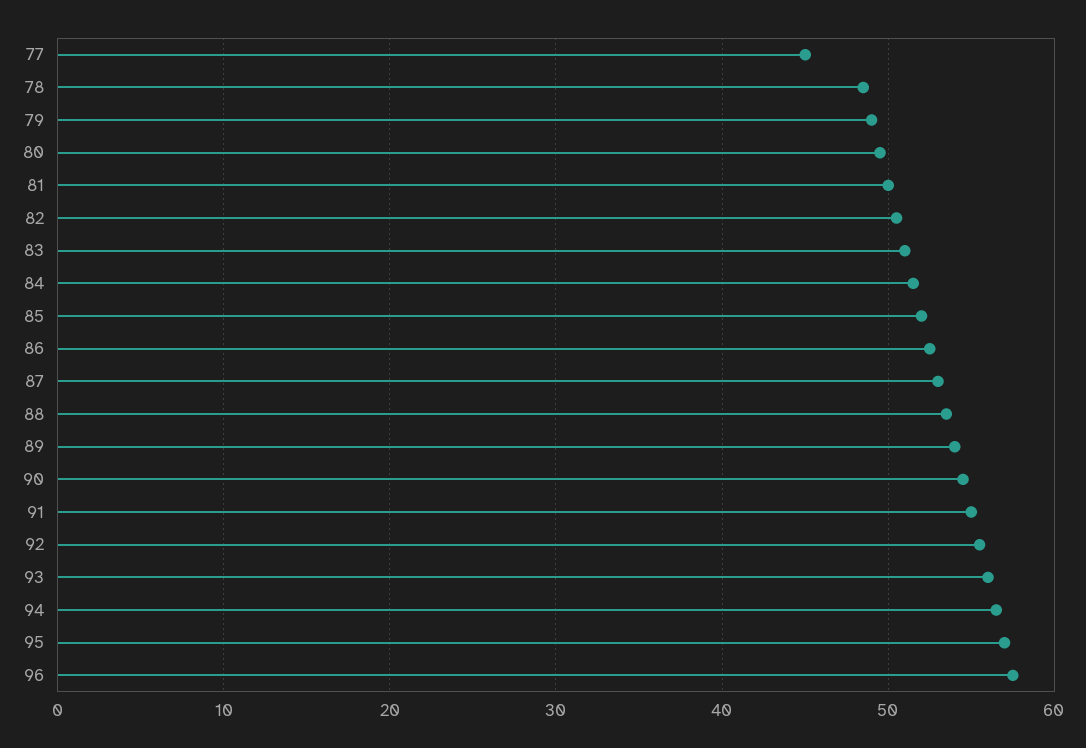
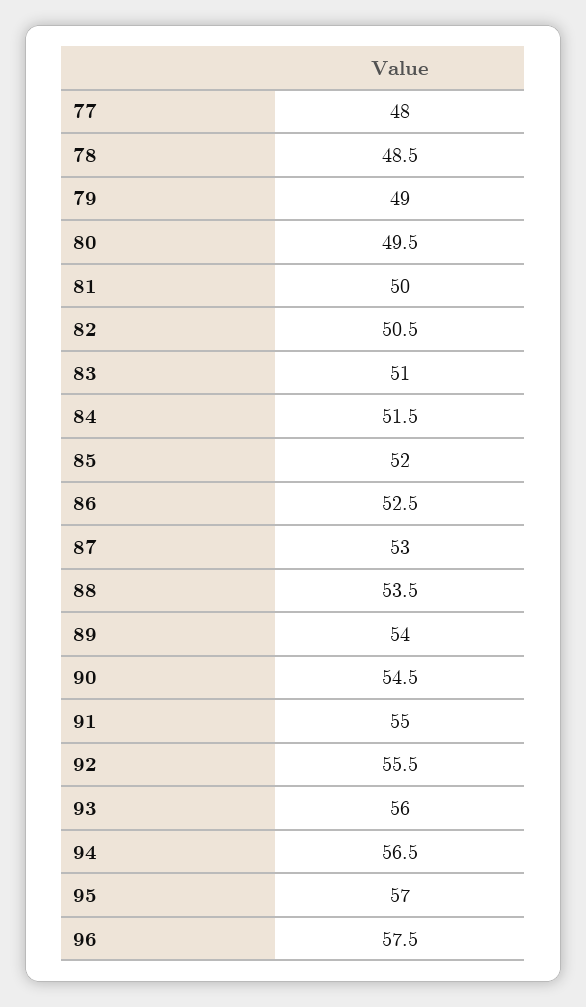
77: 45 -> 48

